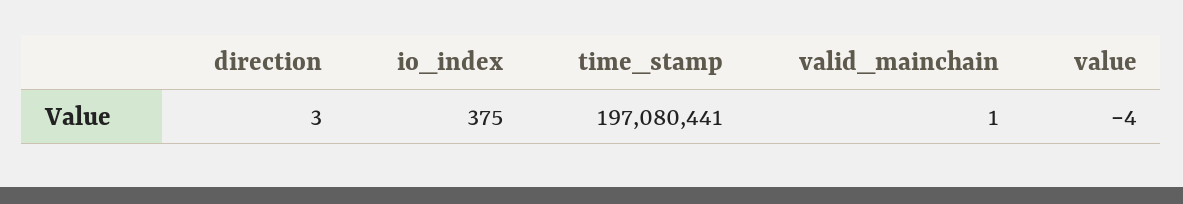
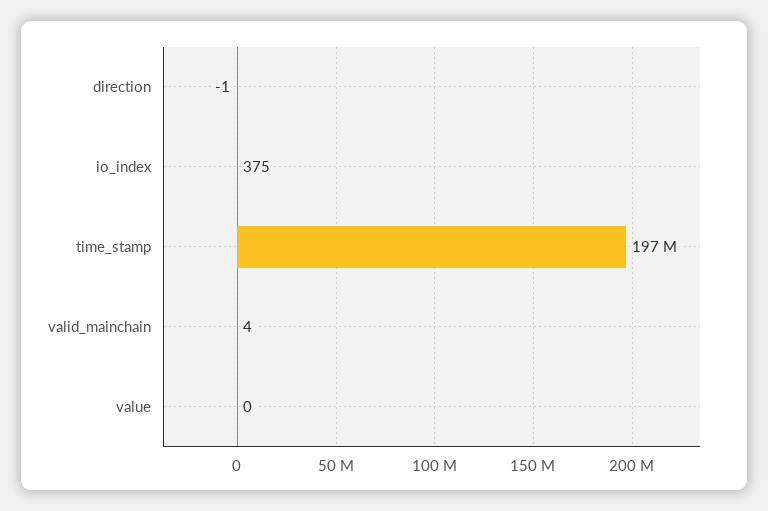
direction: 3 -> -1
valid_mainchain: 1 -> 4
value: -4 -> 0

